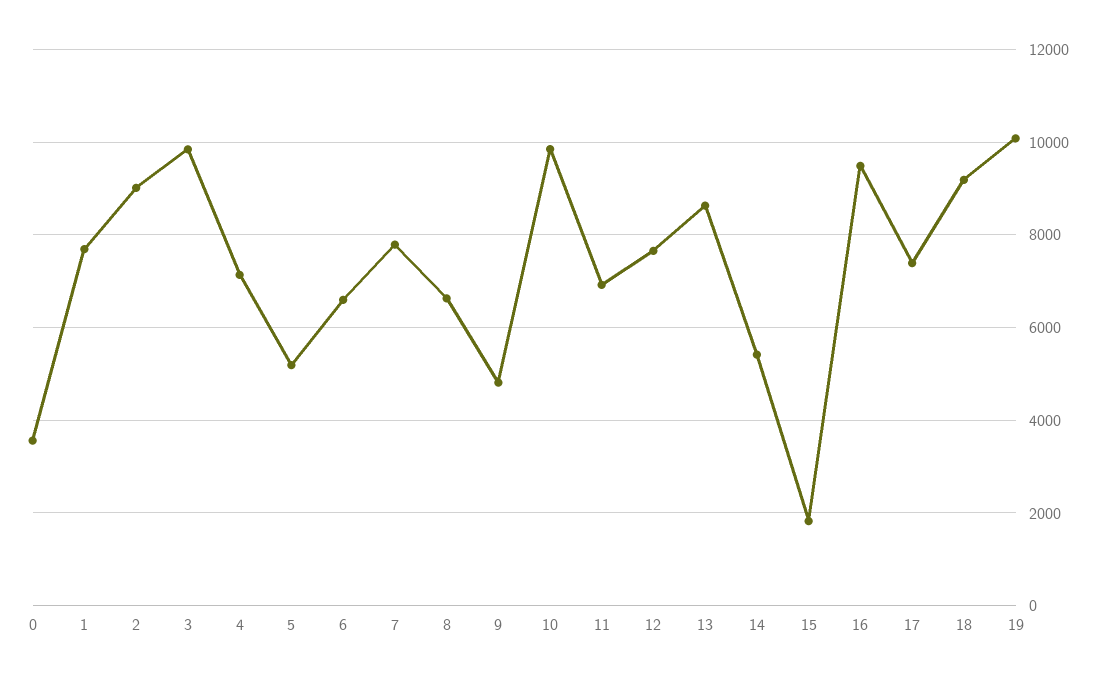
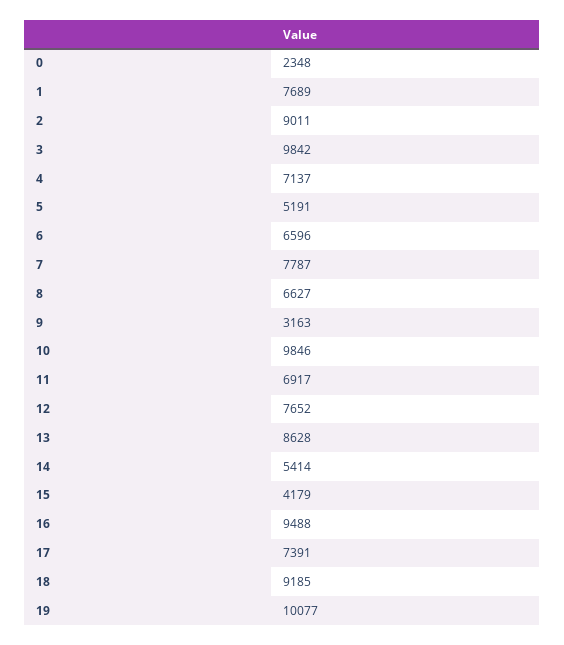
0: 3600 -> 2348
9: 4800 -> 3163
15: 1800 -> 4179

